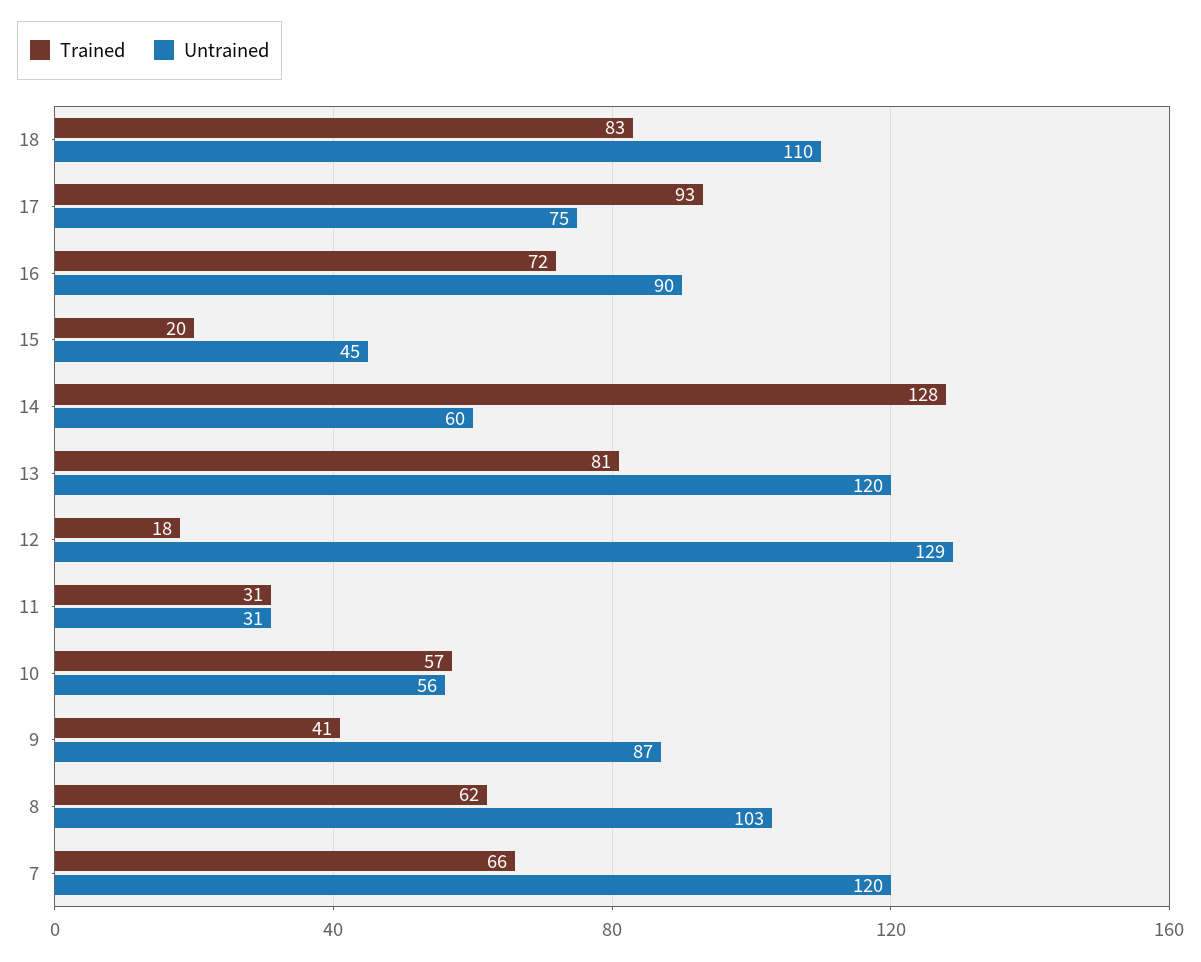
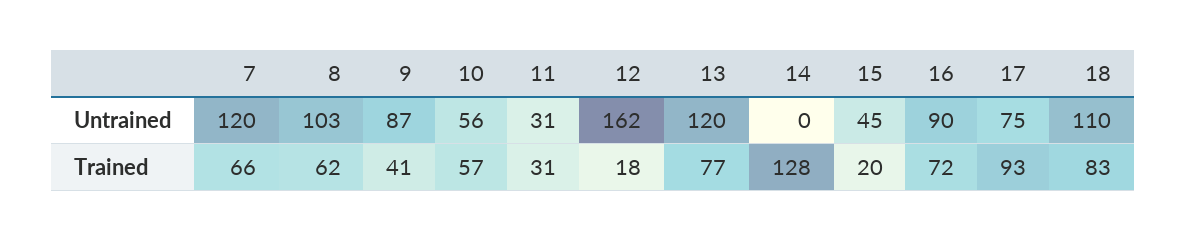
Untrained, 14: 60 -> 0
Trained, 13: 81 -> 77
Untrained, 12: 129 -> 162

